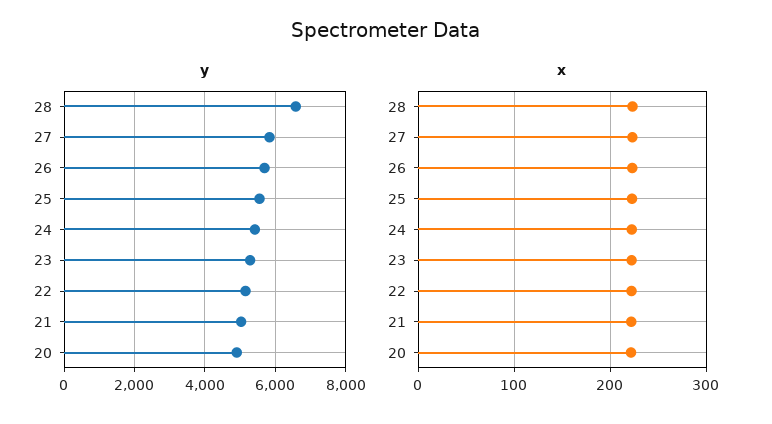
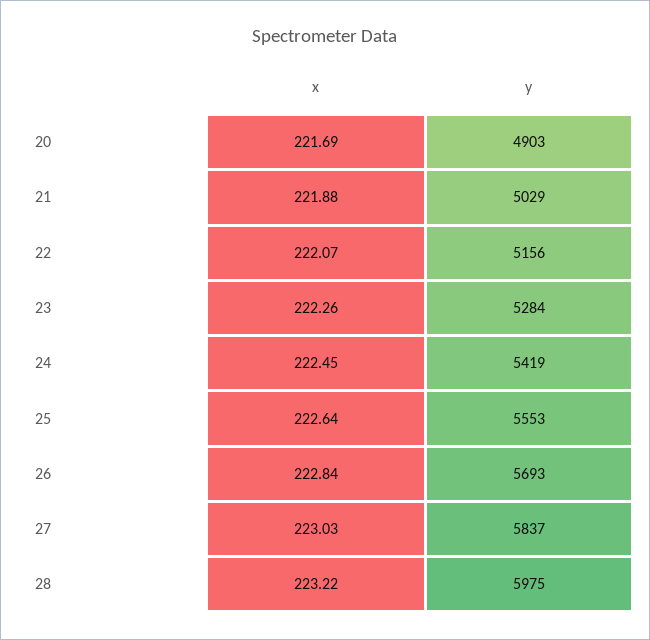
y, 28: 6600 -> 5975

